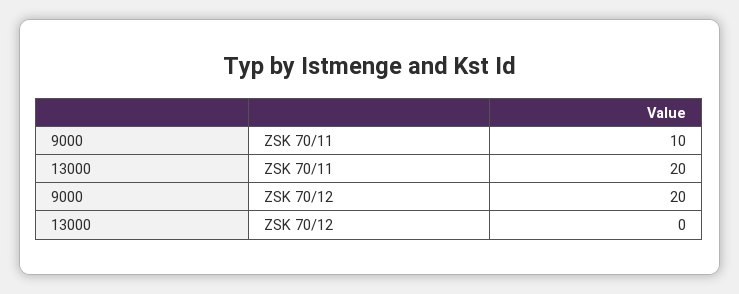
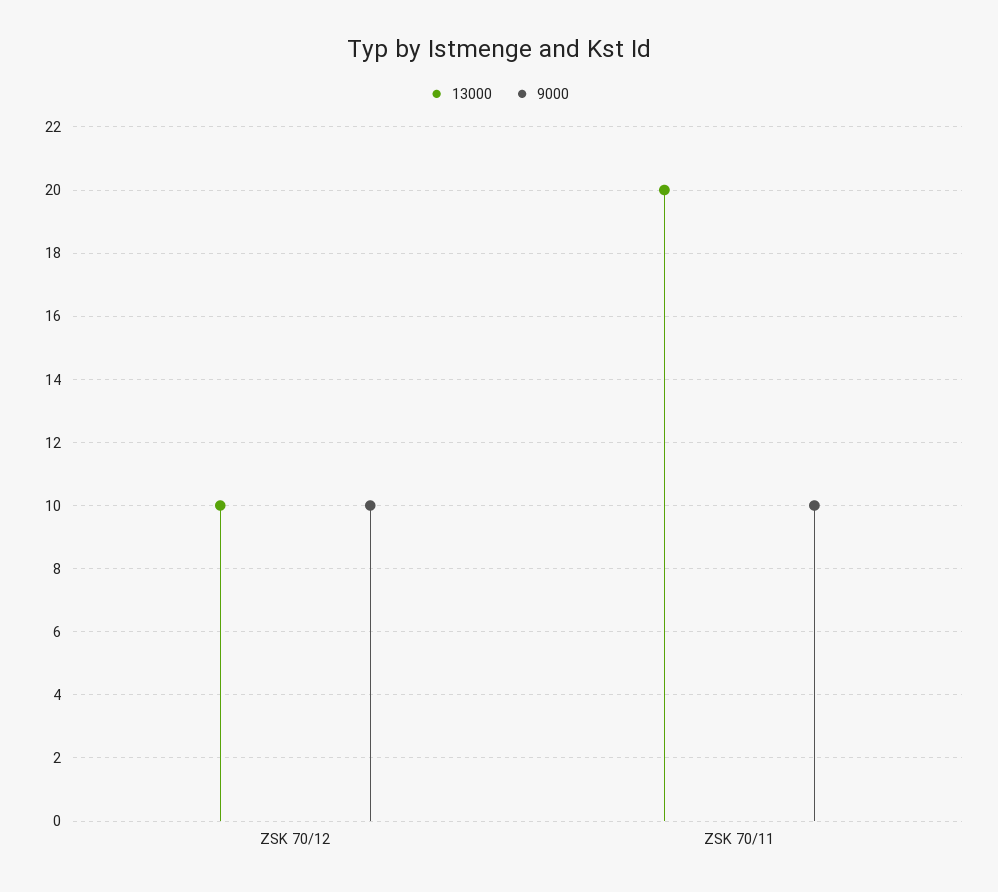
9000, ZSK 70/12: 20 -> 10
13000, ZSK 70/12: 0 -> 10

